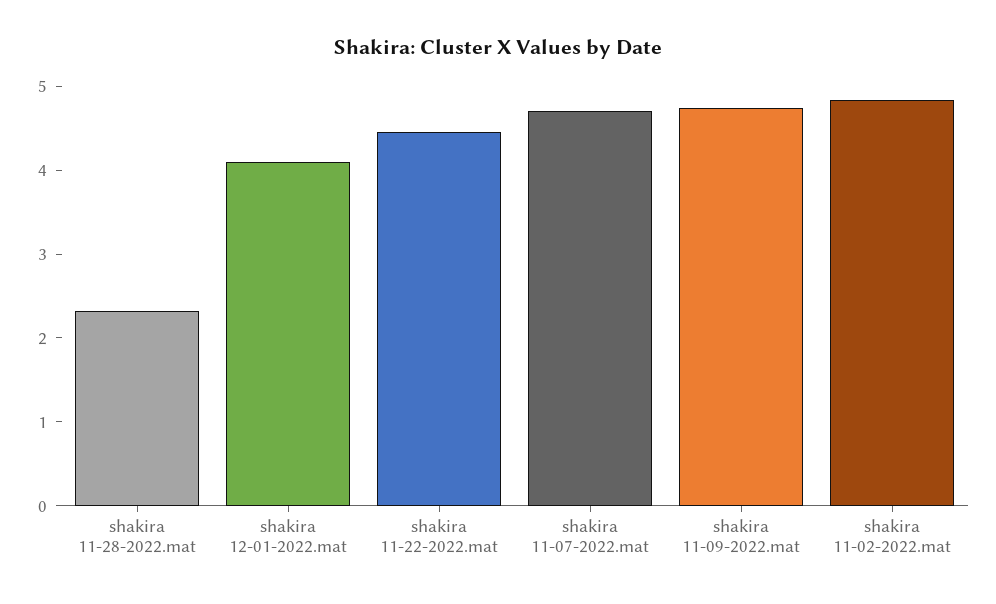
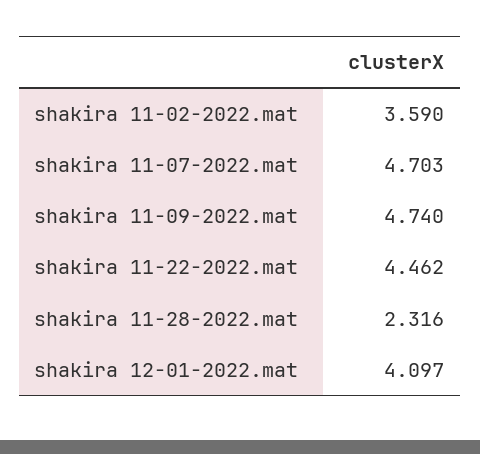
shakira 11-02-2022.mat: 4.8 -> 3.59

